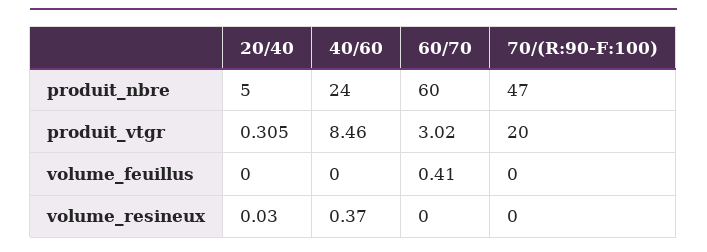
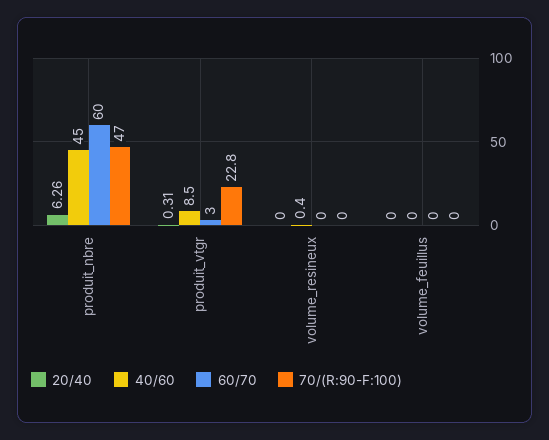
20/40, produit_nbre: 5 -> 6.26
40/60, produit_nbre: 24 -> 45
70/(R:90-F:100), produit_vtgr: 20 -> 22.8
60/70, volume_feuillus: 0.41 -> 0
20/40, volume_resineux: 0.03 -> 0

